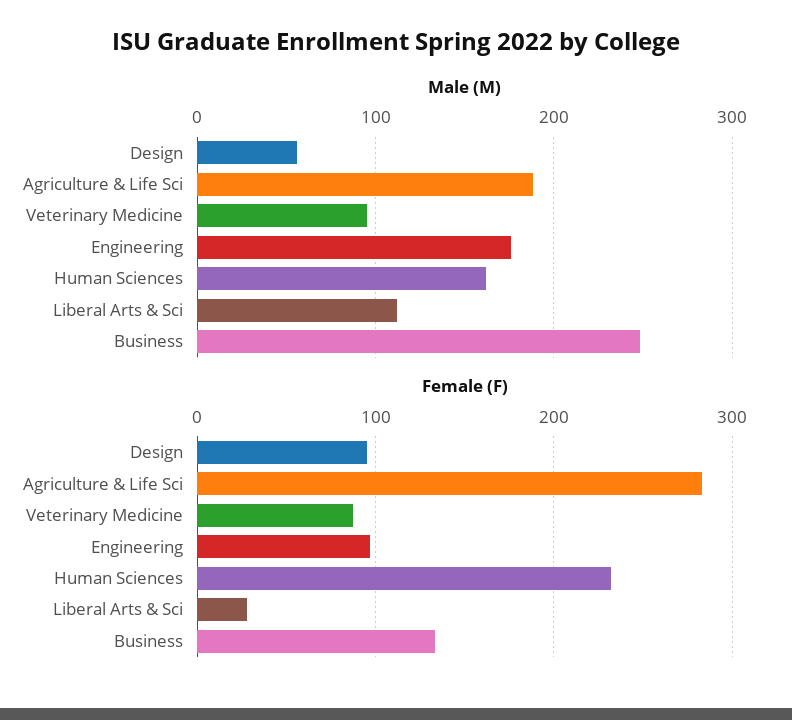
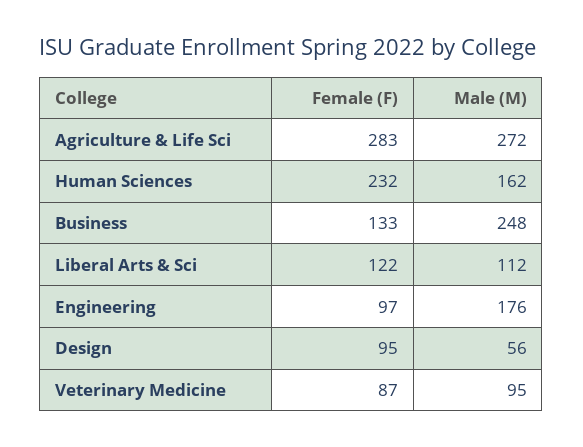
Male (M), Agriculture & Life Sci: 190 -> 272
Female (F), Liberal Arts & Sci: 30 -> 122

